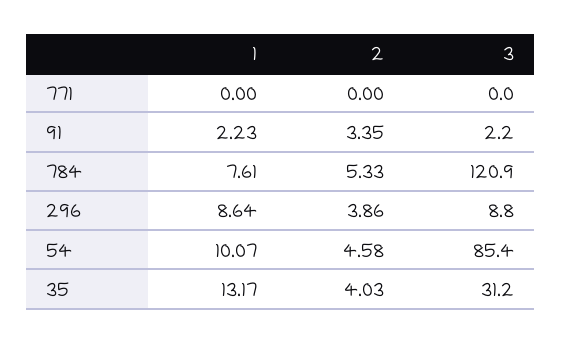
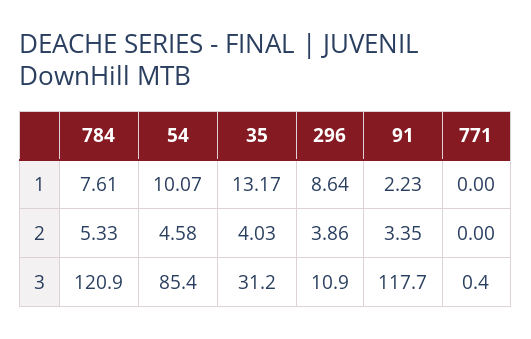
3, 771: 0 -> 0.4
3, 91: 2.2 -> 117.7
3, 296: 8.8 -> 10.9

